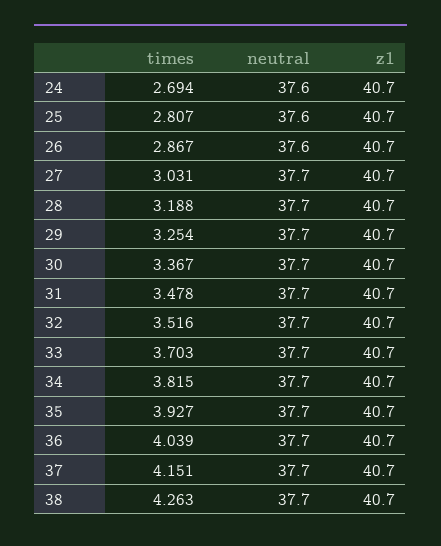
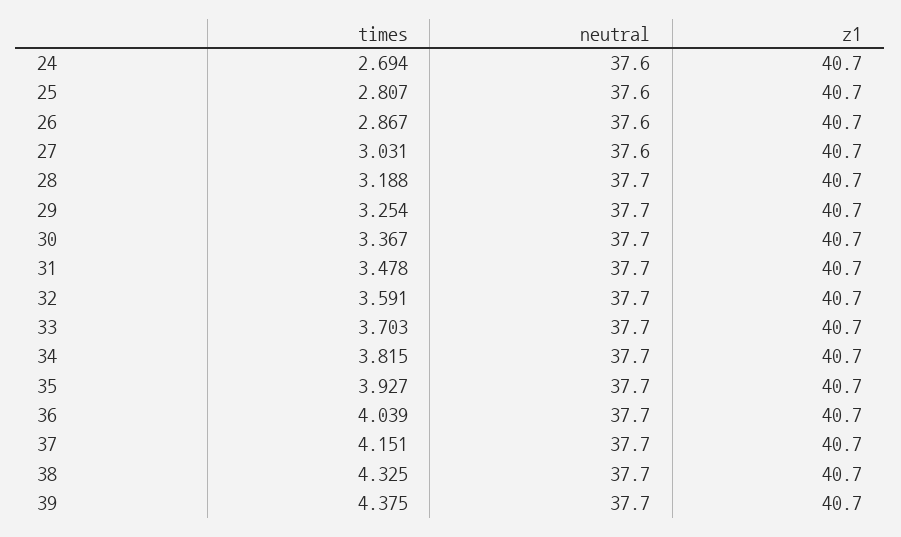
neutral, 27: 37.7 -> 37.6
times, 32: 3.516 -> 3.591
times, 38: 4.263 -> 4.325
times, 39: none -> 4.375
neutral, 39: none -> 37.7
z1, 39: none -> 40.7

